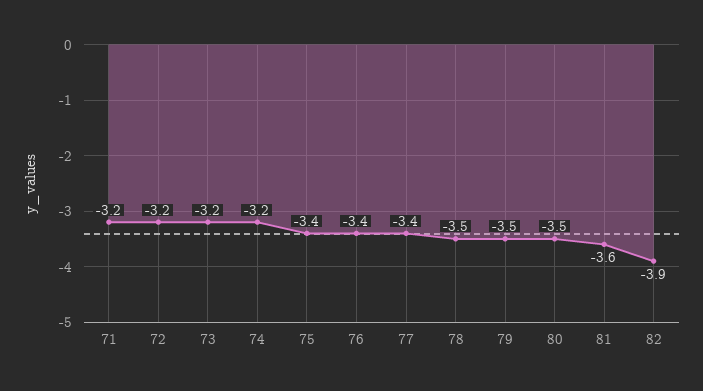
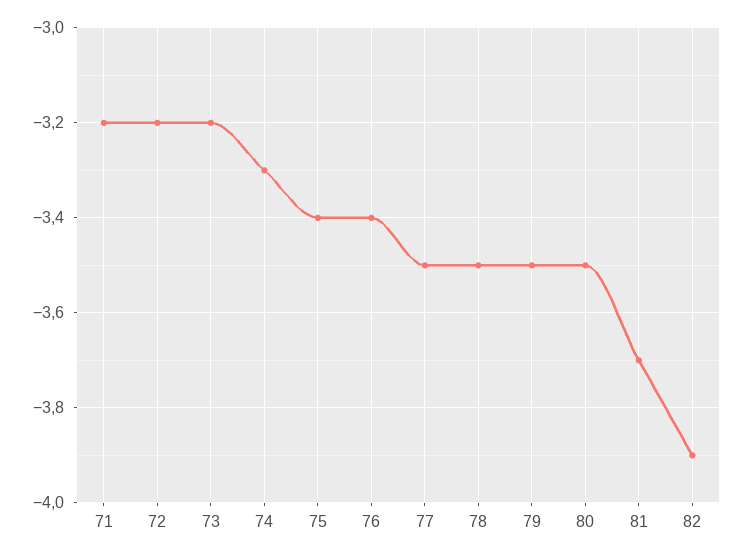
74: -3.2 -> -3.3
77: -3.4 -> -3.5
81: -3.6 -> -3.7

